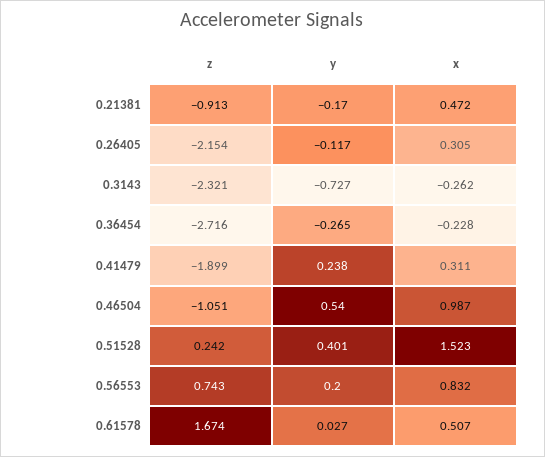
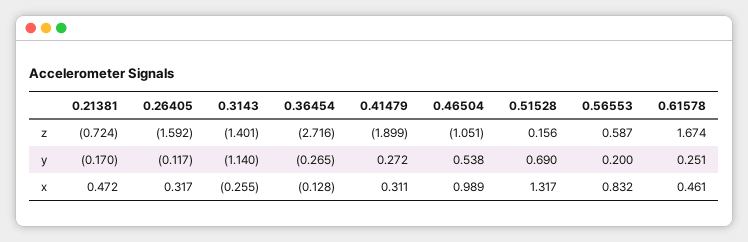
z, 0.21381: -0.913 -> -0.724
z, 0.26405: -2.154 -> -1.592
x, 0.26405: 0.305 -> 0.317
z, 0.3143: -2.321 -> -1.401
y, 0.3143: -0.727 -> -1.14
x, 0.3143: -0.262 -> -0.255
x, 0.36454: -0.228 -> -0.128
y, 0.41479: 0.238 -> 0.272
y, 0.46504: 0.54 -> 0.538
x, 0.46504: 0.987 -> 0.989
z, 0.51528: 0.242 -> 0.156
y, 0.51528: 0.401 -> 0.69
x, 0.51528: 1.523 -> 1.317
z, 0.56553: 0.743 -> 0.587
y, 0.61578: 0.027 -> 0.251
x, 0.61578: 0.507 -> 0.461

